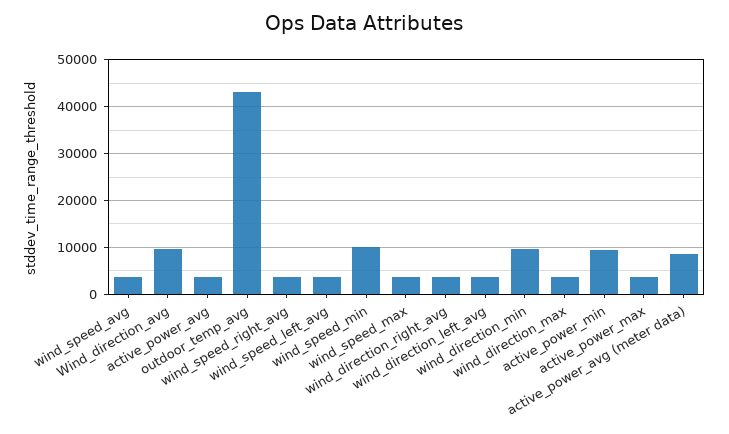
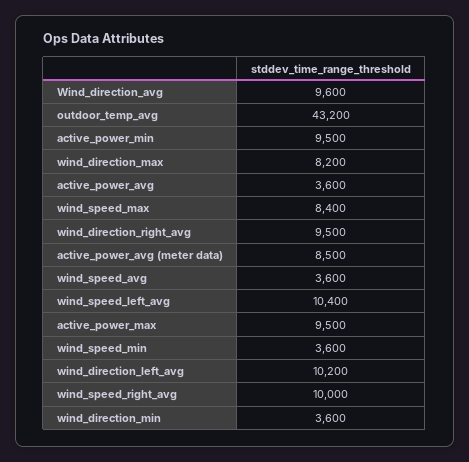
wind_speed_right_avg: 4000 -> 10000
wind_speed_left_avg: 4000 -> 10400
wind_speed_min: 10000 -> 3600
wind_speed_max: 4000 -> 8400
wind_direction_right_avg: 4000 -> 9500
wind_direction_left_avg: 4000 -> 10200
wind_direction_min: 10000 -> 3600
wind_direction_max: 4000 -> 8200
active_power_max: 4000 -> 9500

